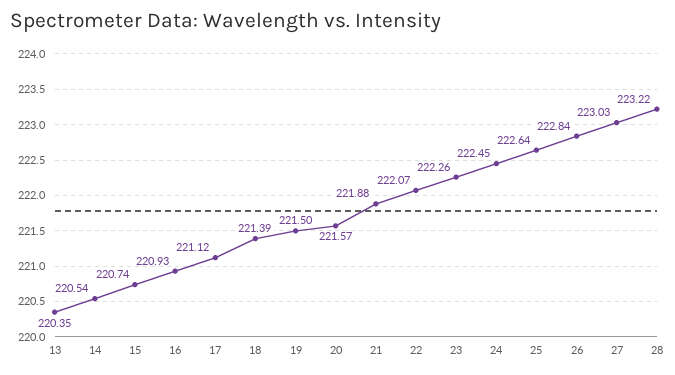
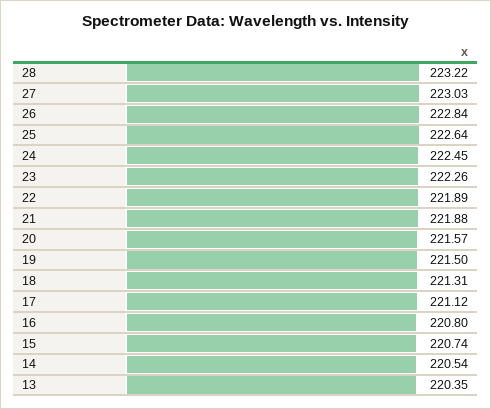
16: 220.93 -> 220.8
18: 221.39 -> 221.31
22: 222.07 -> 221.89

